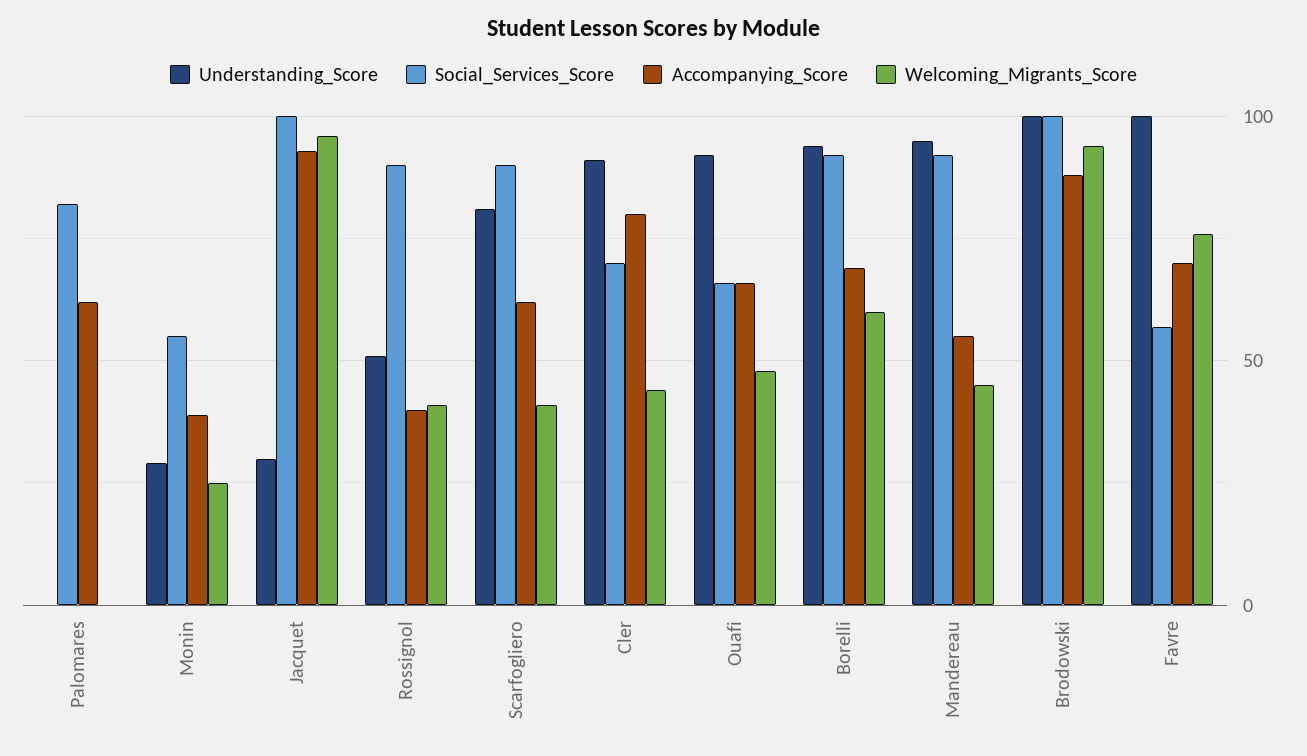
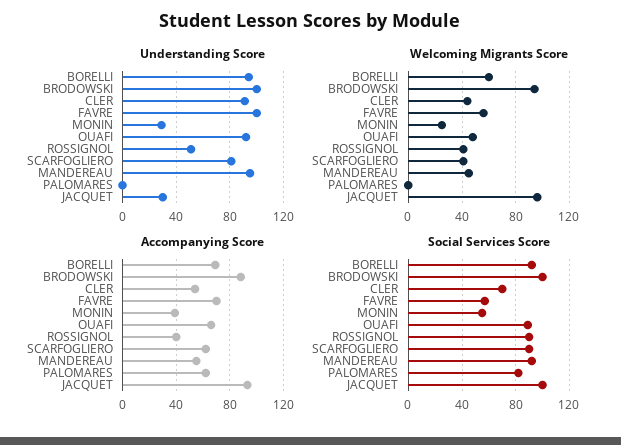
Accompanying_Score, Cler: 80 -> 55
Social_Services_Score, Ouafi: 65 -> 90
Welcoming_Migrants_Score, Favre: 75 -> 55

